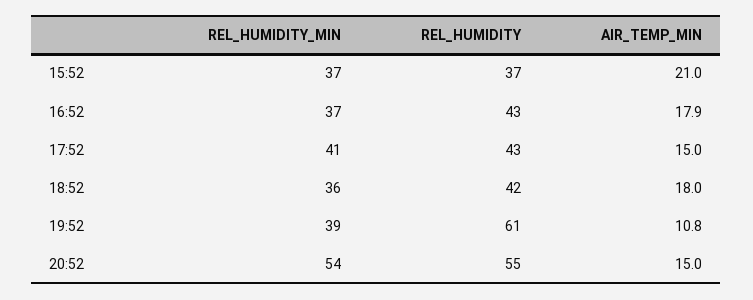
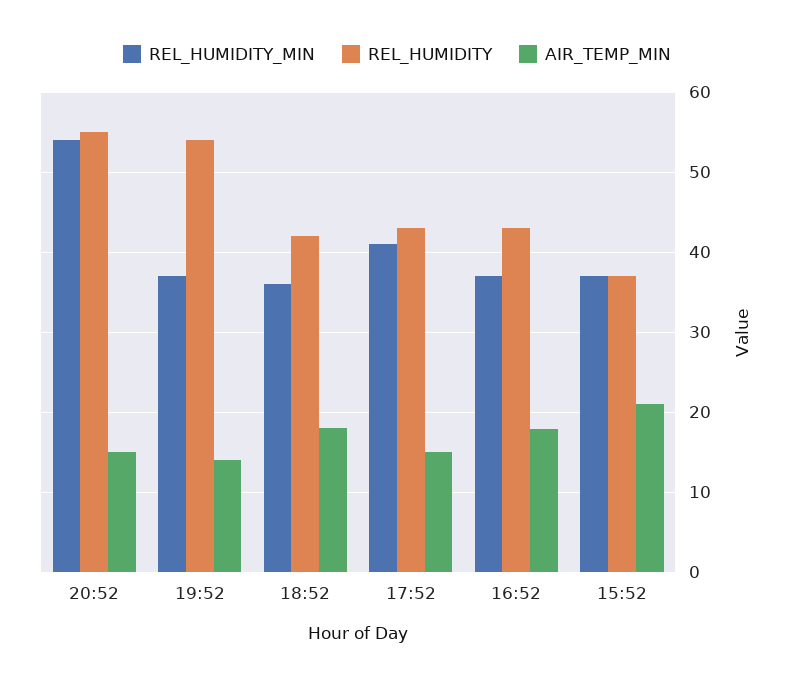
REL_HUMIDITY_MIN, 19:52: 39 -> 37
REL_HUMIDITY, 19:52: 61 -> 54
AIR_TEMP_MIN, 19:52: 10.8 -> 14

